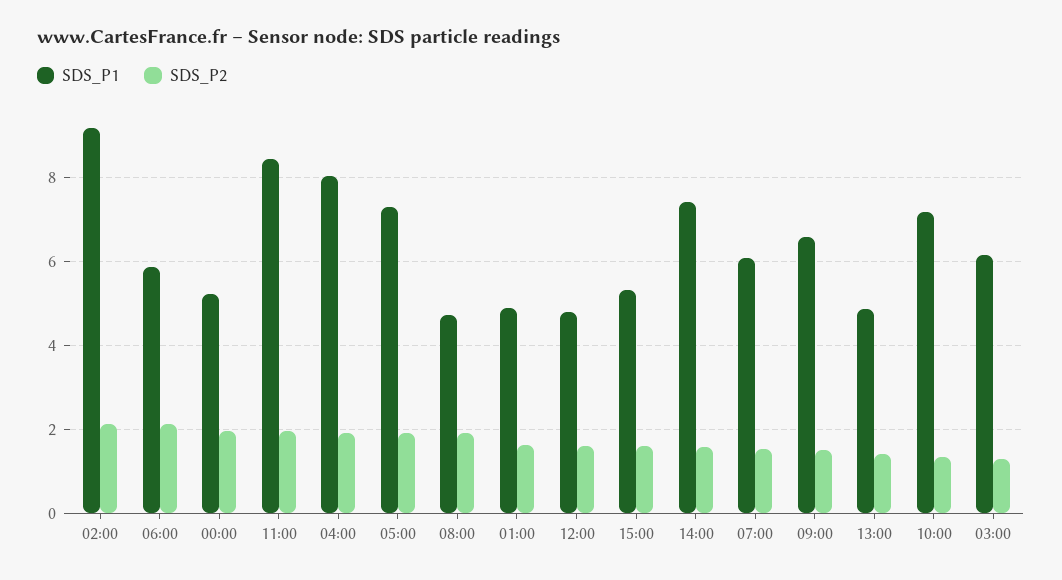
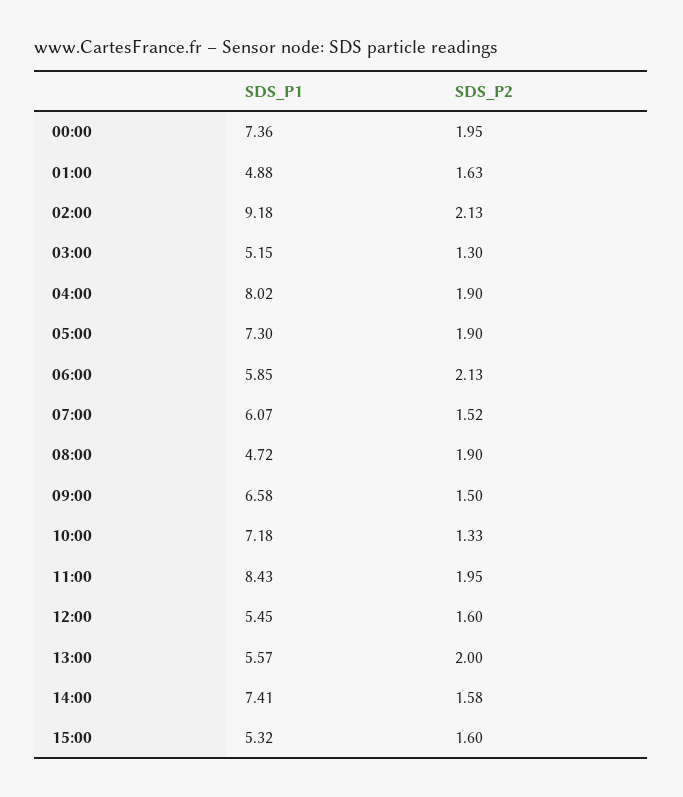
SDS_P1, 00:00: 5.2 -> 7.36
SDS_P1, 12:00: 4.8 -> 5.45
SDS_P1, 13:00: 4.8 -> 5.57
SDS_P2, 13:00: 1.4 -> 2
SDS_P1, 03:00: 6.2 -> 5.15

